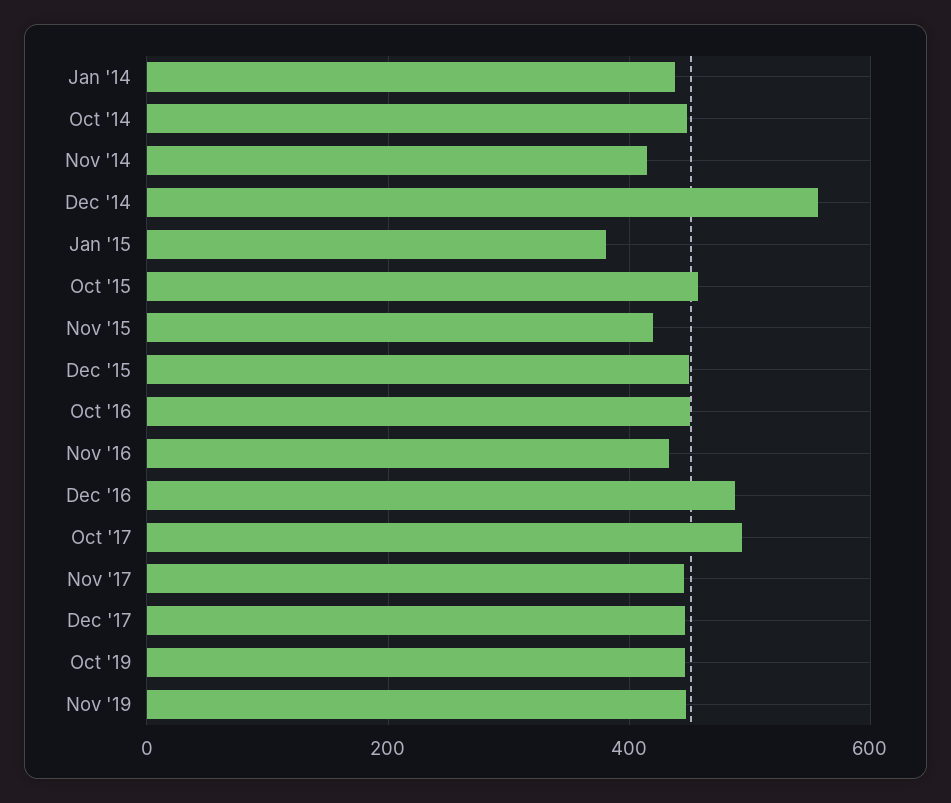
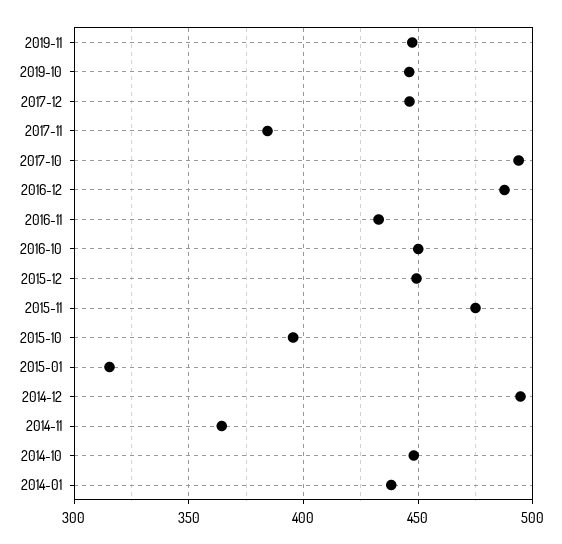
Nov '14: 420 -> 365
Dec '14: 560 -> 495
Jan '15: 380 -> 315
Oct '15: 460 -> 395
Nov '15: 420 -> 475
Nov '17: 440 -> 385

